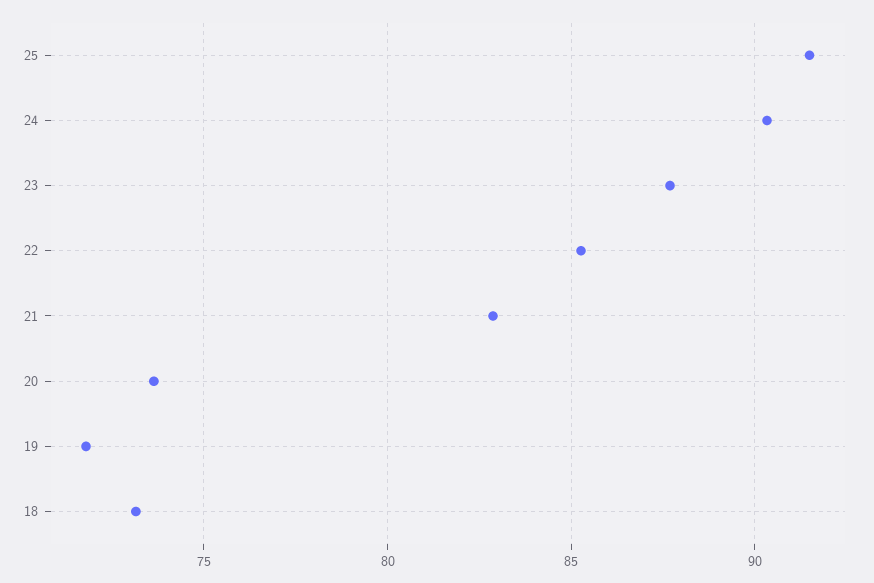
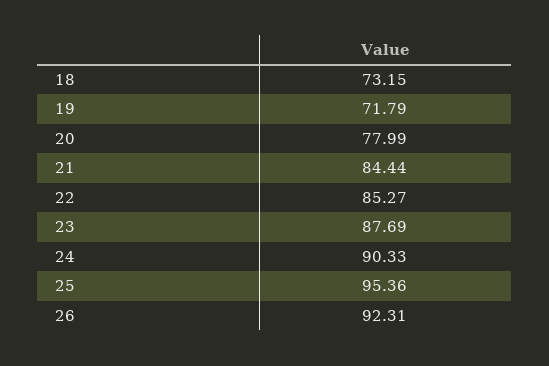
25: 91.5 -> 95.36
21: 83 -> 84.44
20: 73.5 -> 77.99
26: none -> 92.31

